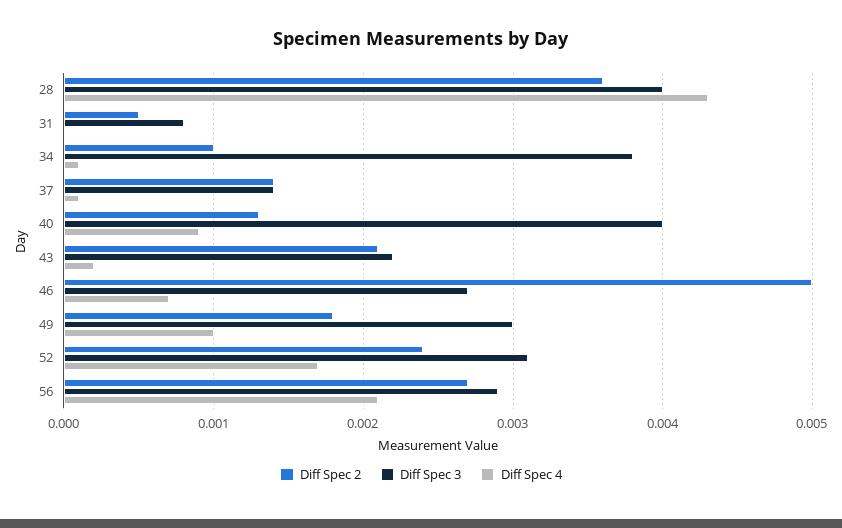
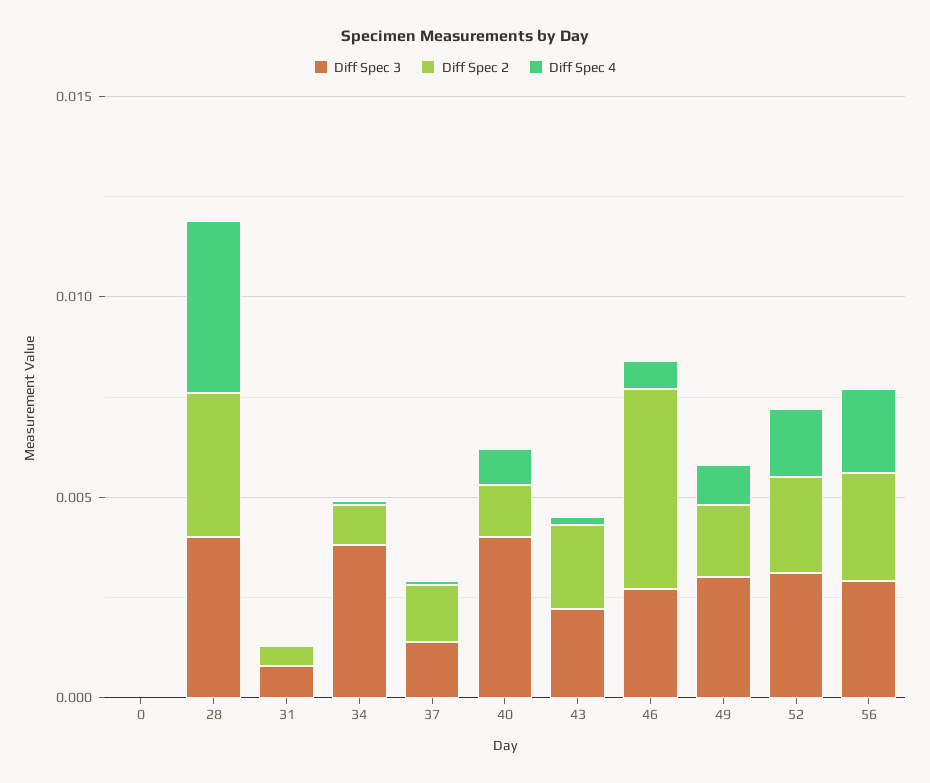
Diff Spec 3, 0: none -> 0
Diff Spec 2, 0: none -> 0
Diff Spec 4, 0: none -> 0

